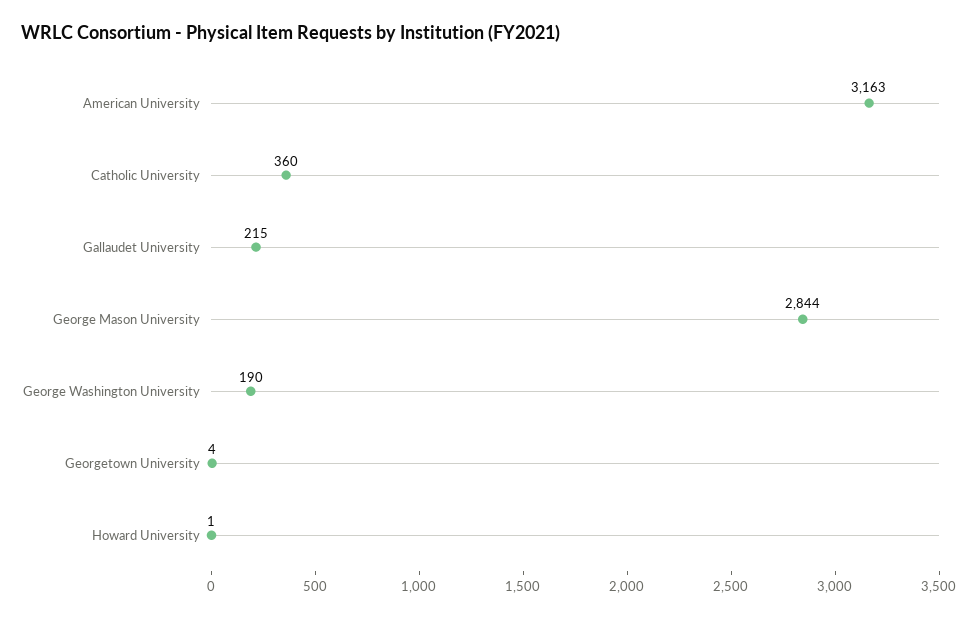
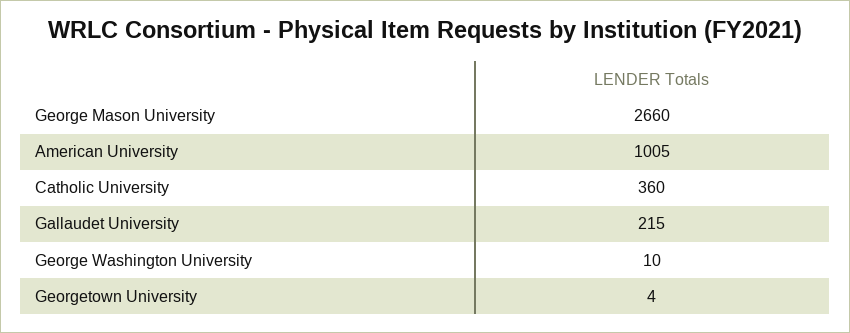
American University: 3163 -> 1005
George Mason University: 2844 -> 2660
George Washington University: 190 -> 10
Howard University: 1 -> none

